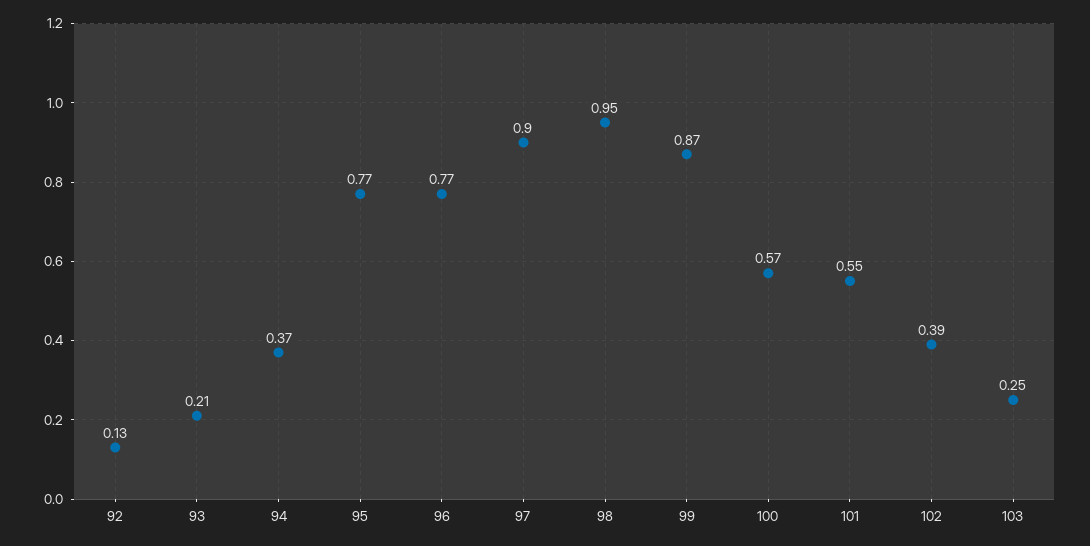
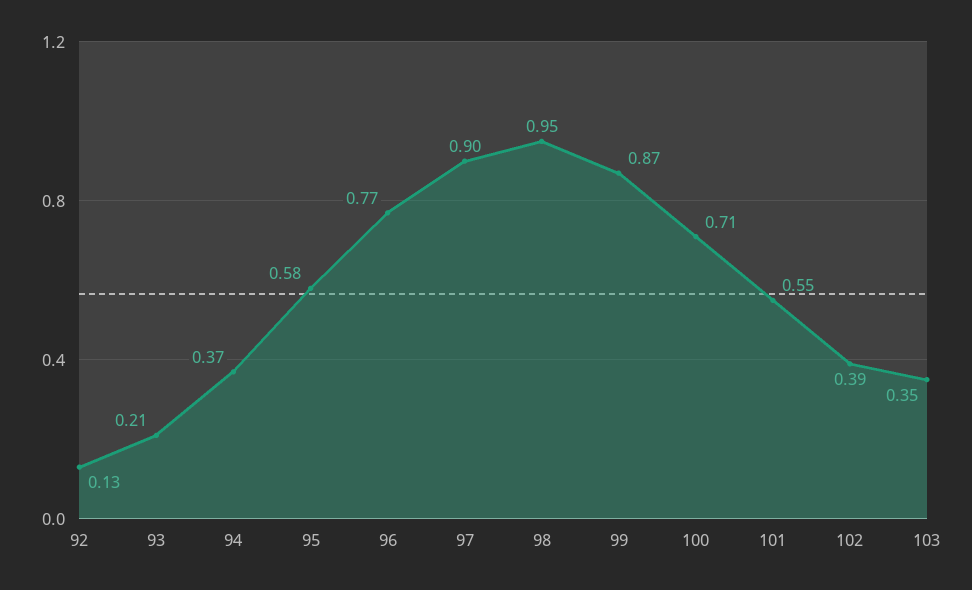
95: 0.77 -> 0.58
100: 0.57 -> 0.71
103: 0.25 -> 0.35

